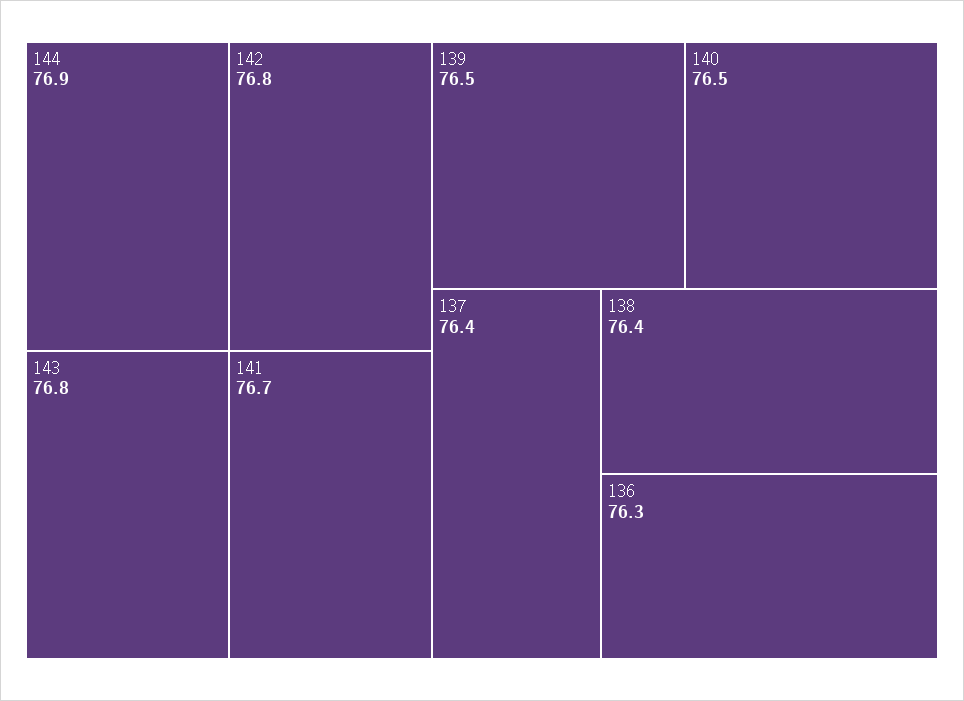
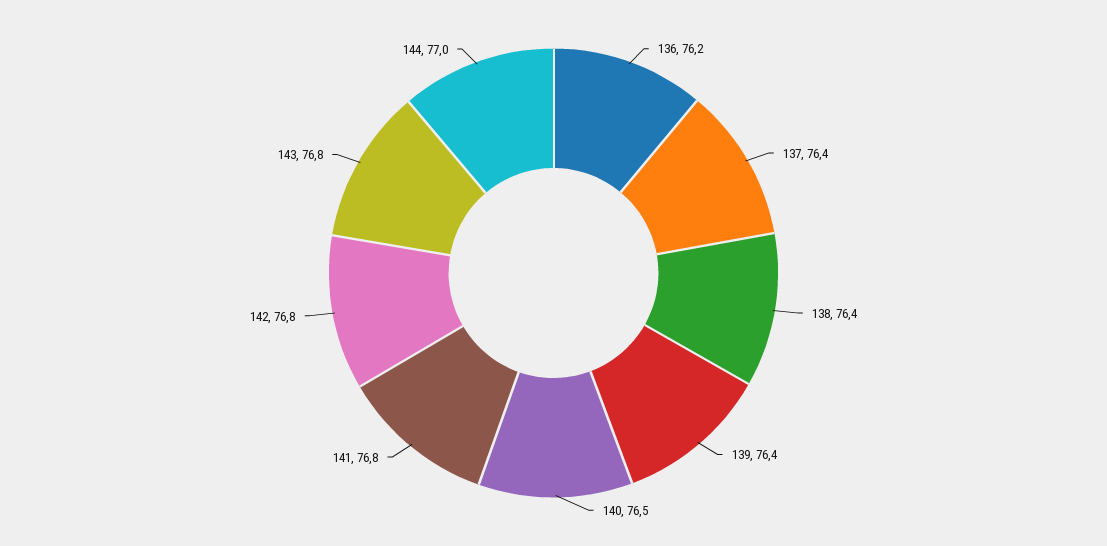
144: 76.9 -> 77
141: 76.7 -> 76.8
139: 76.5 -> 76.4
136: 76.3 -> 76.2

